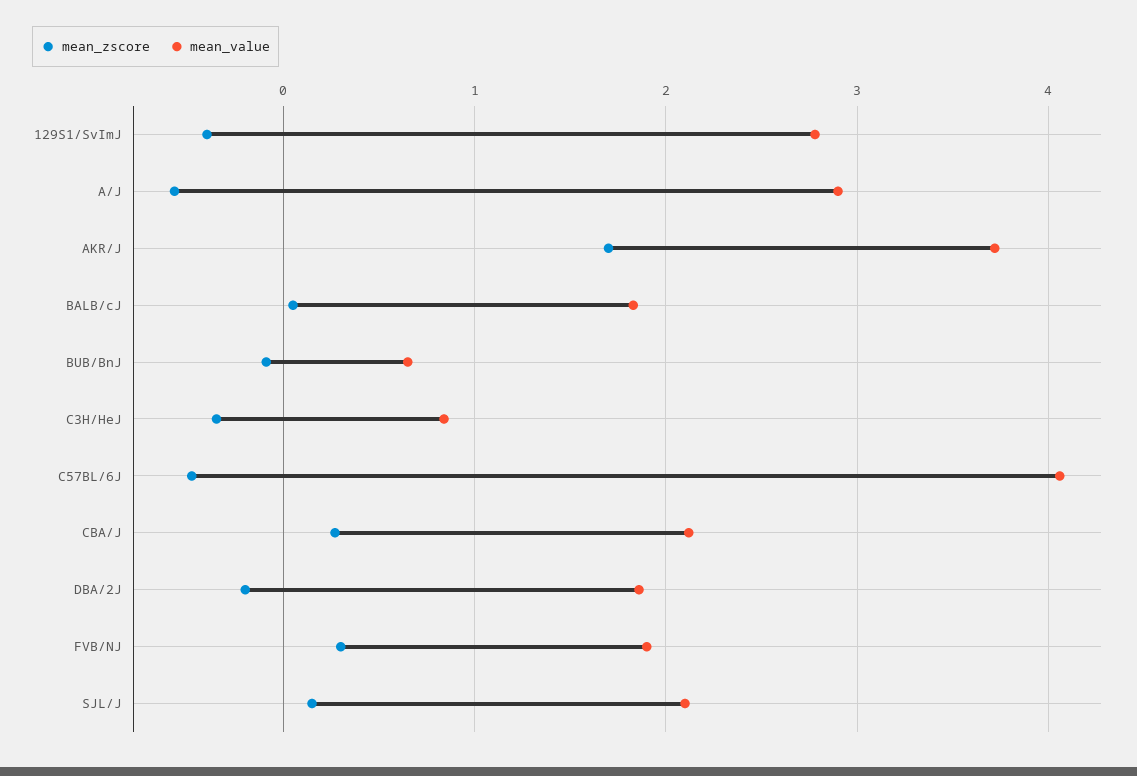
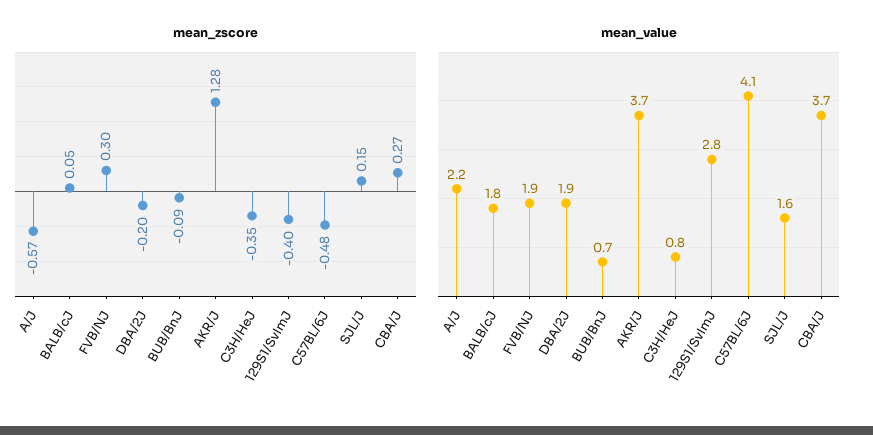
mean_value, A/J: 2.9 -> 2.2
mean_zscore, AKR/J: 1.7 -> 1.28
mean_value, CBA/J: 2.1 -> 3.7
mean_value, SJL/J: 2.1 -> 1.6

